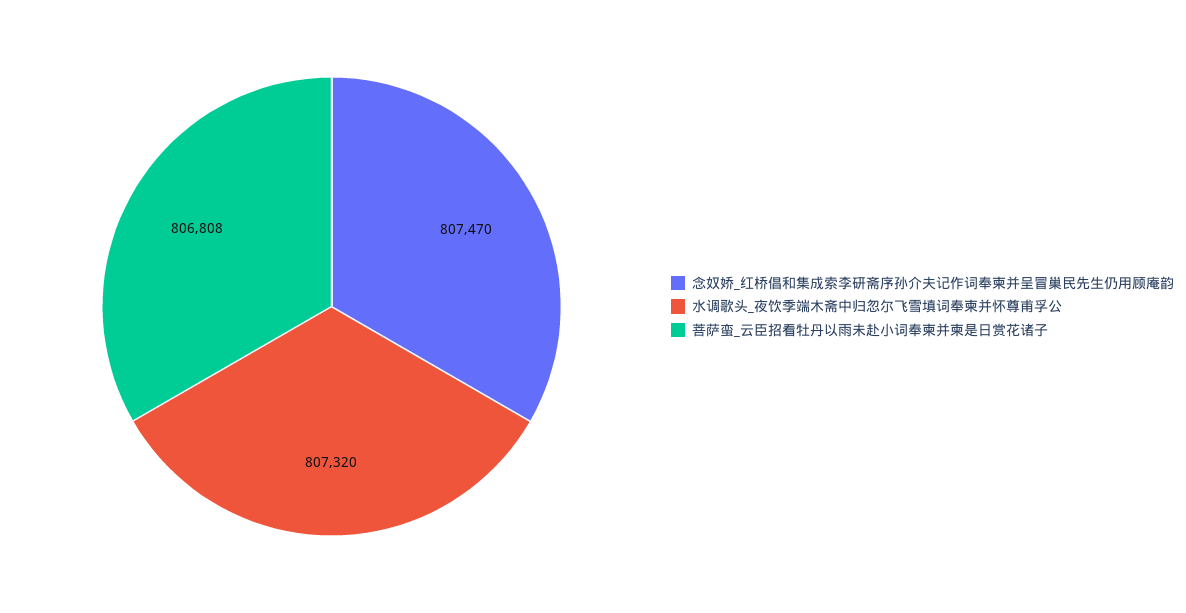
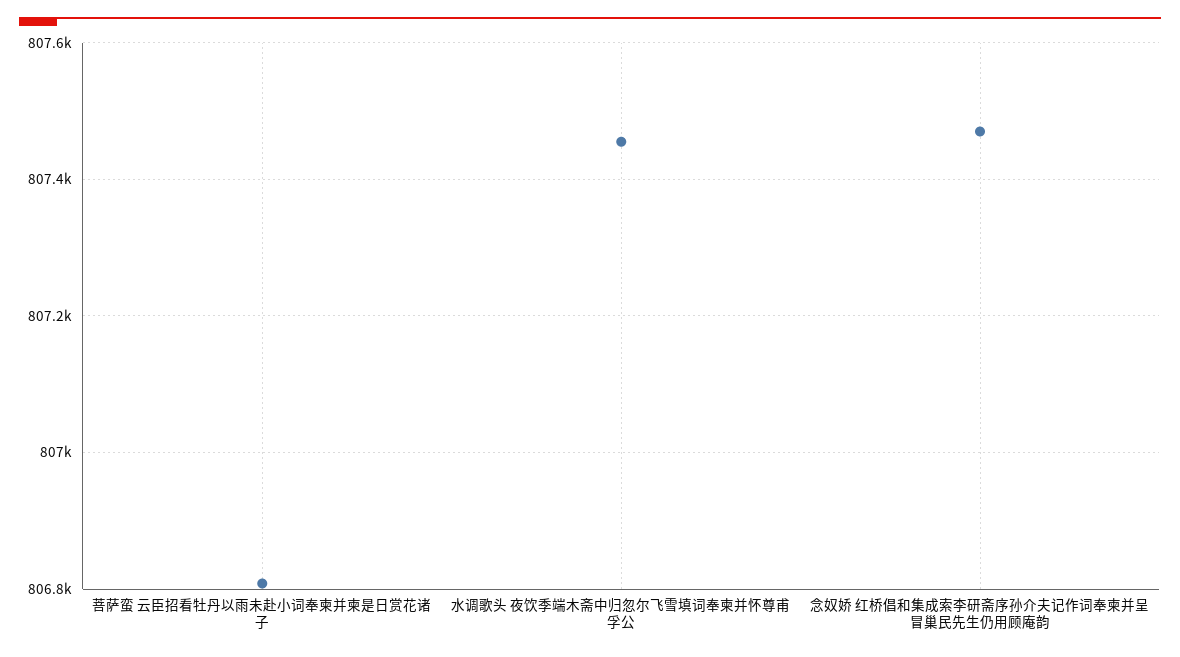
水调歌头_夜饮季端木斋中归忽尔飞雪填词奉柬并怀尊甫孚公: 807320 -> 807460

